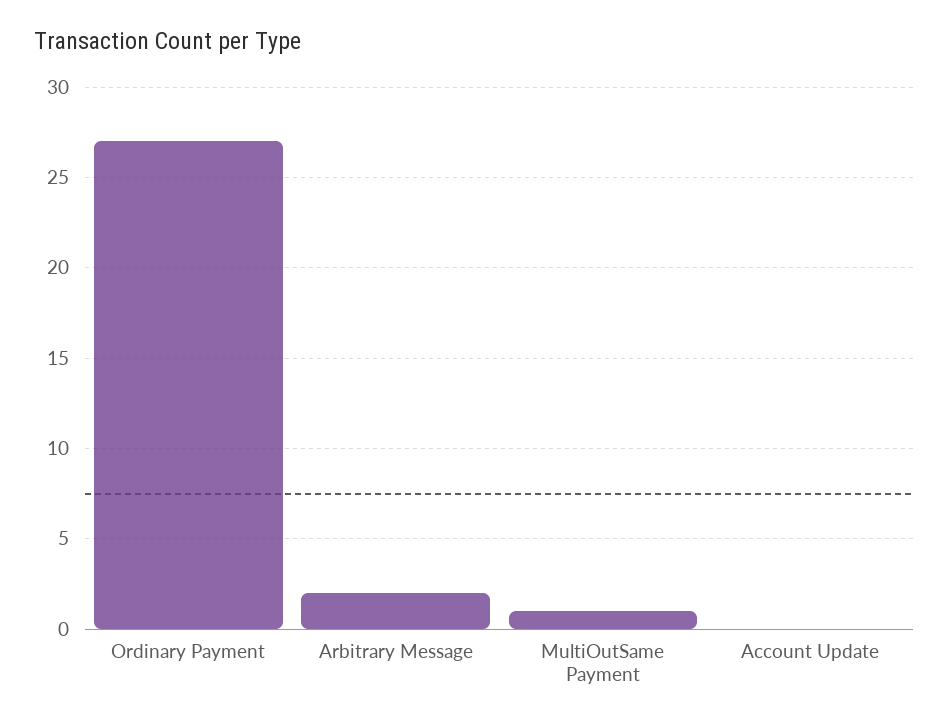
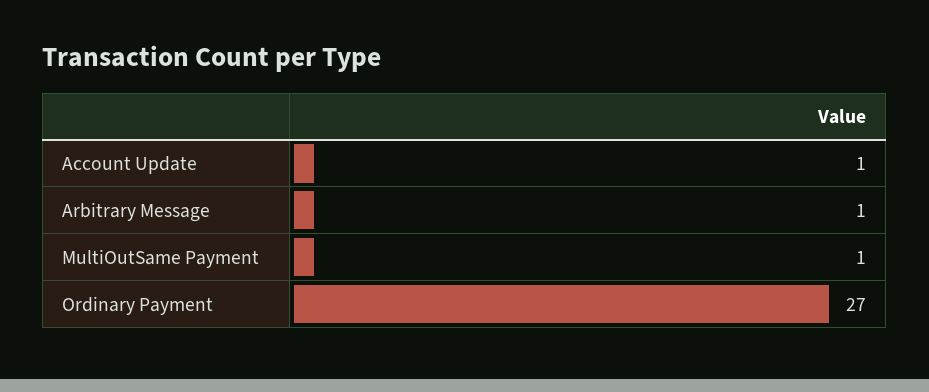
Arbitrary Message: 2 -> 1
Account Update: 0 -> 1

